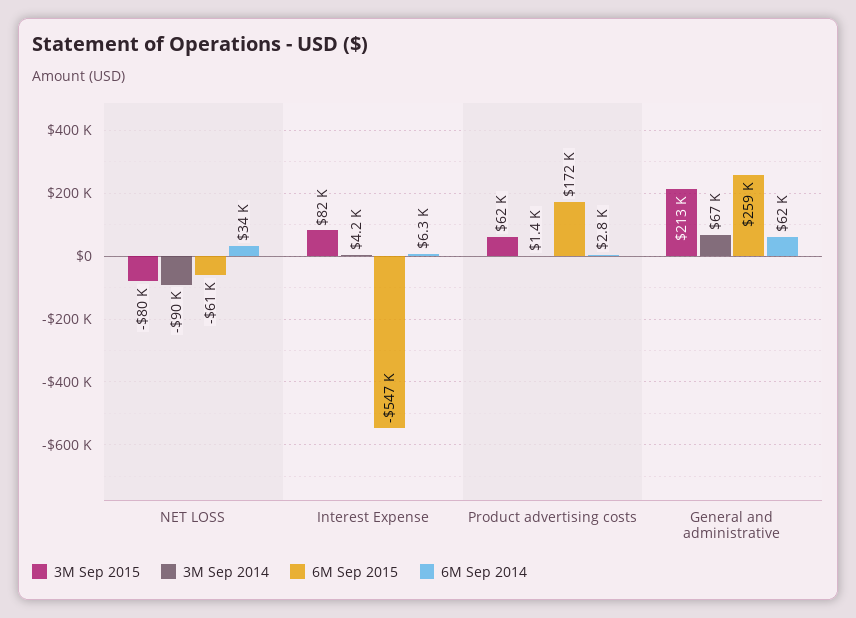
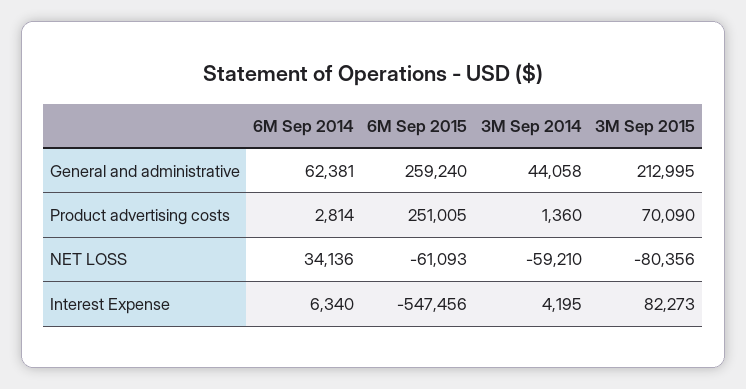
3M Sep 2014, NET LOSS: -90000 -> -59210
3M Sep 2015, Product advertising costs: 62000 -> 70090
6M Sep 2015, Product advertising costs: 172000 -> 251005
3M Sep 2014, General and administrative: 67000 -> 44058

